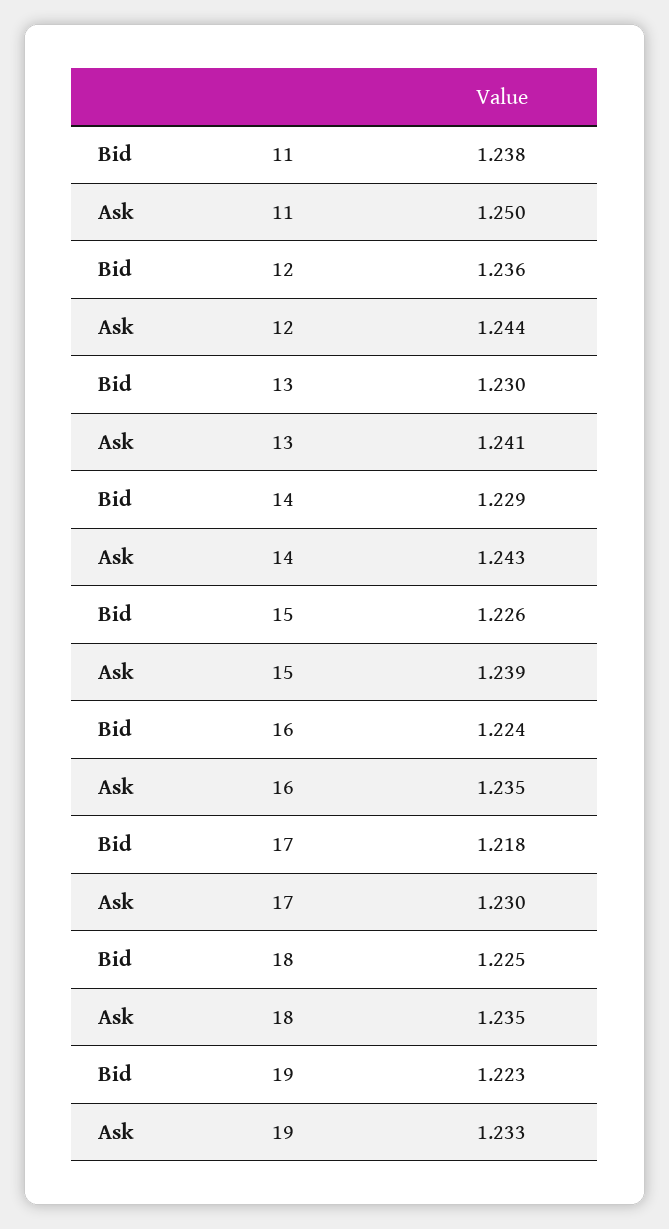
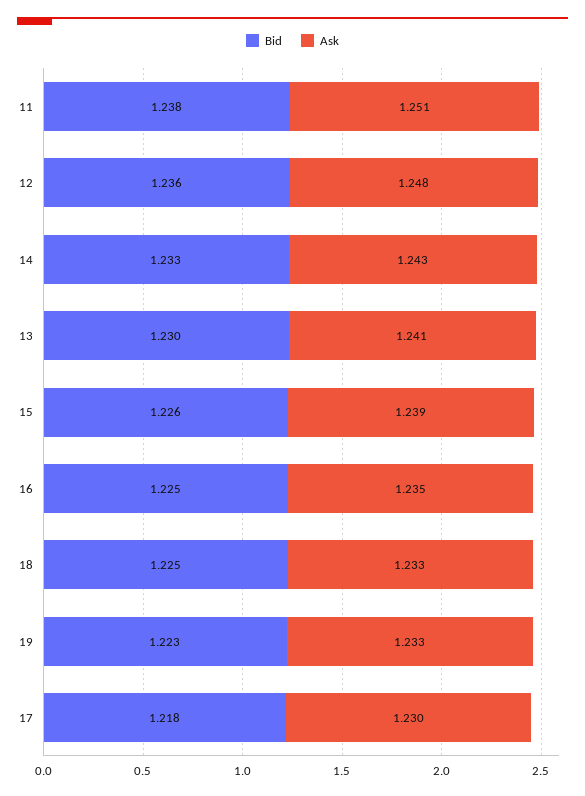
Ask, 11: 1.25 -> 1.251
Ask, 12: 1.244 -> 1.248
Bid, 14: 1.229 -> 1.233
Bid, 16: 1.224 -> 1.225
Ask, 18: 1.235 -> 1.233

